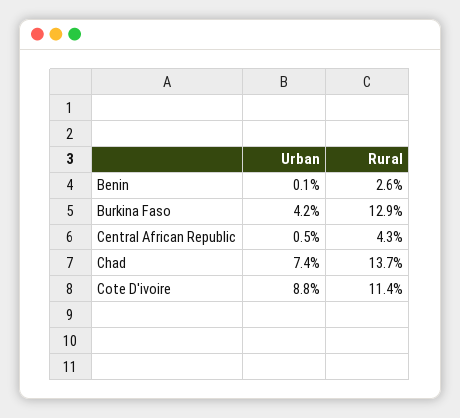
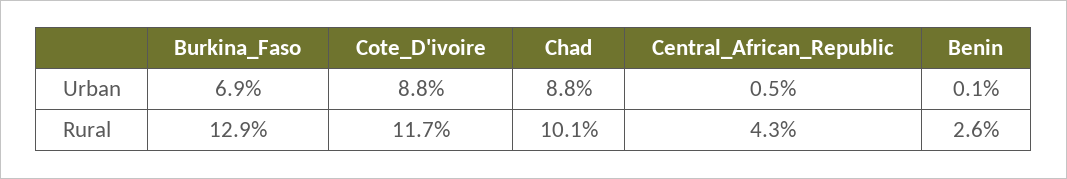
Urban, Burkina Faso: 4.2 -> 6.9
Urban, Chad: 7.4 -> 8.8
Rural, Chad: 13.7 -> 10.1
Rural, Cote D'ivoire: 11.4 -> 11.7

